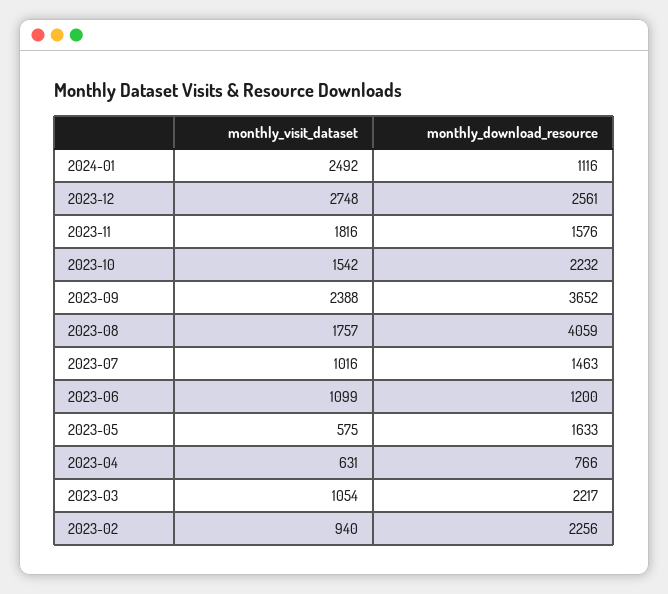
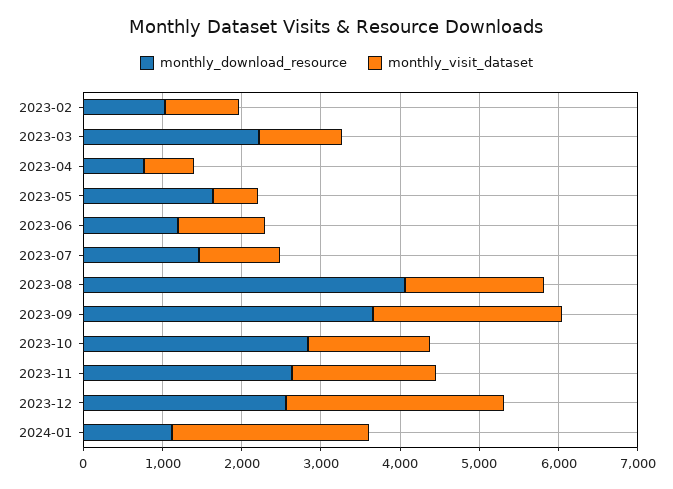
monthly_download_resource, 2023-11: 1576 -> 2600
monthly_download_resource, 2023-10: 2232 -> 2800
monthly_download_resource, 2023-02: 2256 -> 1000

